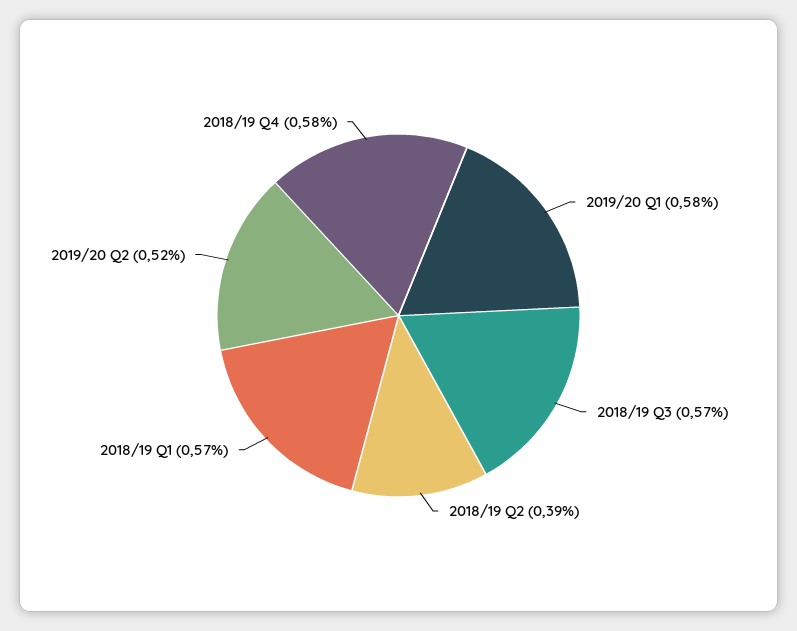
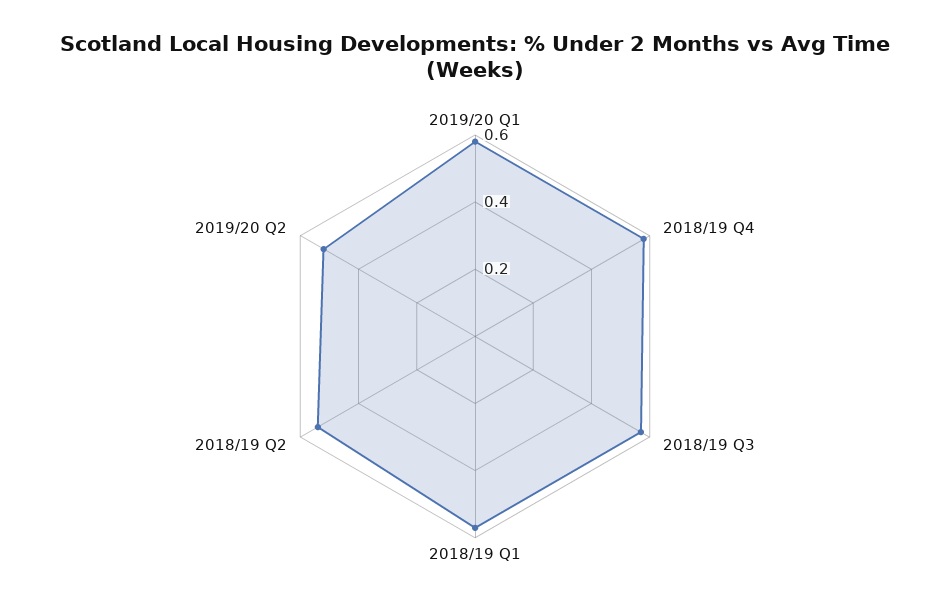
2018/19 Q2: 0.39 -> 0.55

